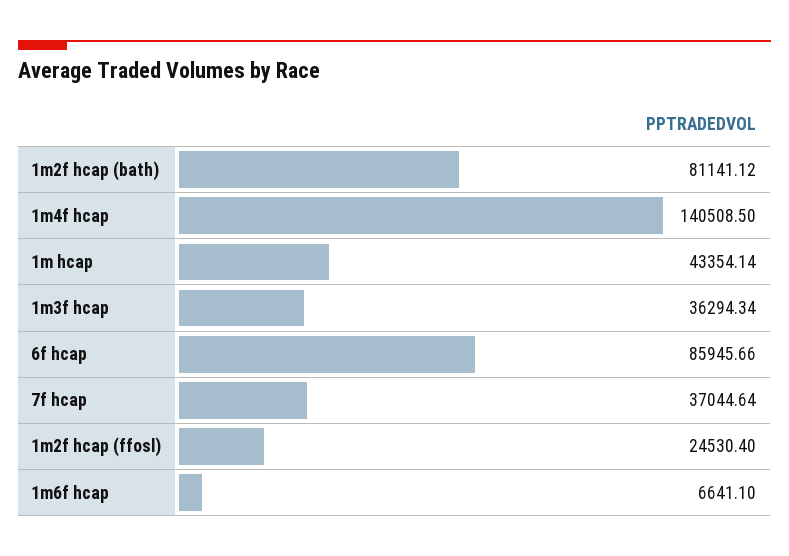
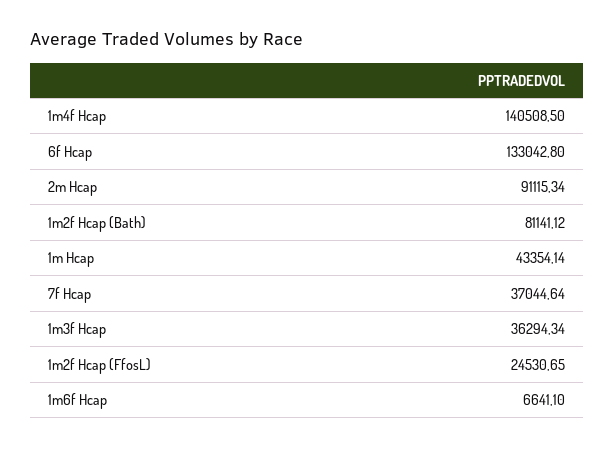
6f hcap: 85945.66 -> 133042.8
1m2f hcap (ffosl): 24530.4 -> 24530.65
2m Hcap: none -> 91115.34

